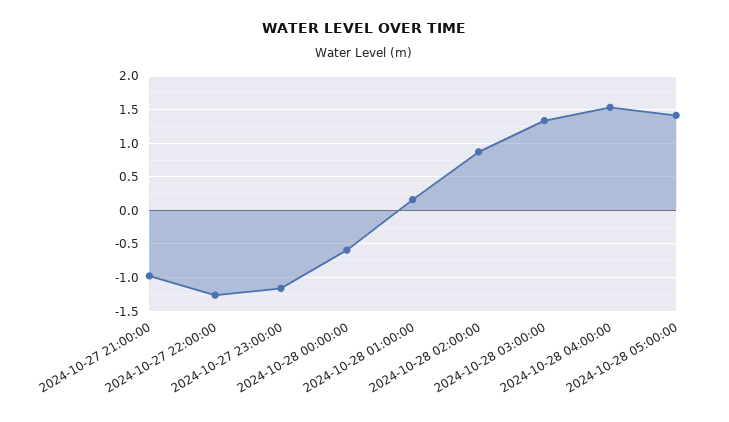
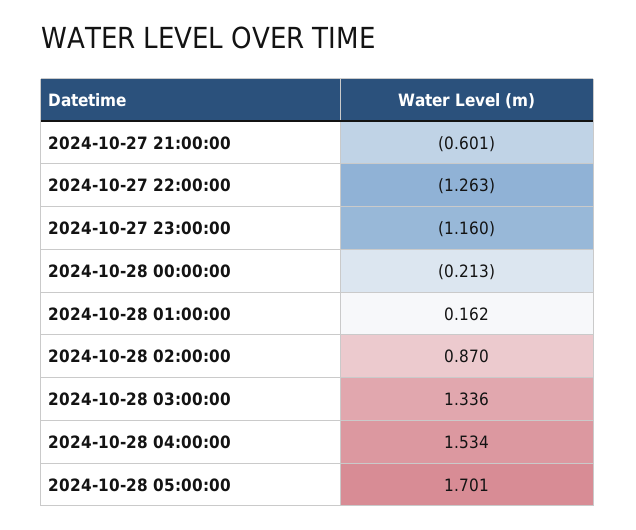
2024-10-27 21:00:00: -1 -> -0.601
2024-10-28 00:00:00: -0.6 -> -0.213
2024-10-28 05:00:00: 1.4 -> 1.701

